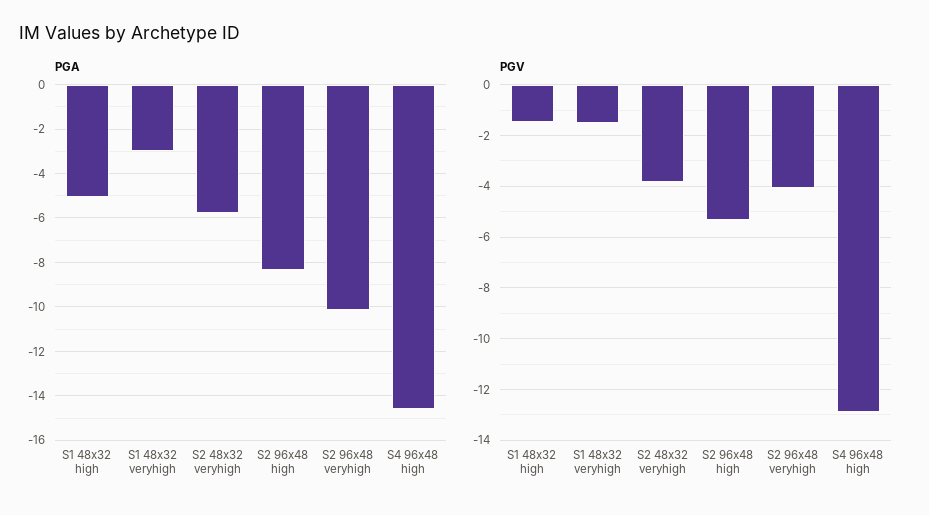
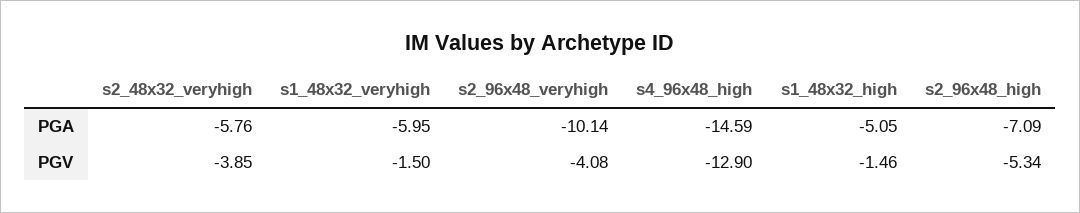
PGA, S1 48x32 veryhigh: -3 -> -5.95
PGA, S2 96x48 high: -8.5 -> -7.09

